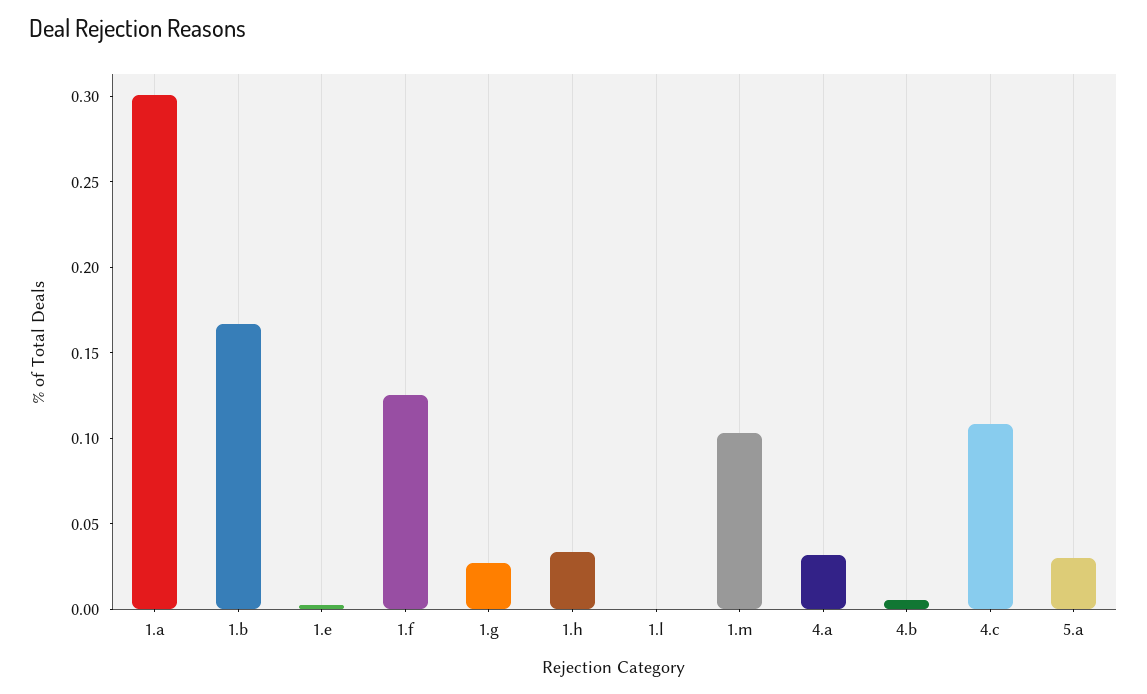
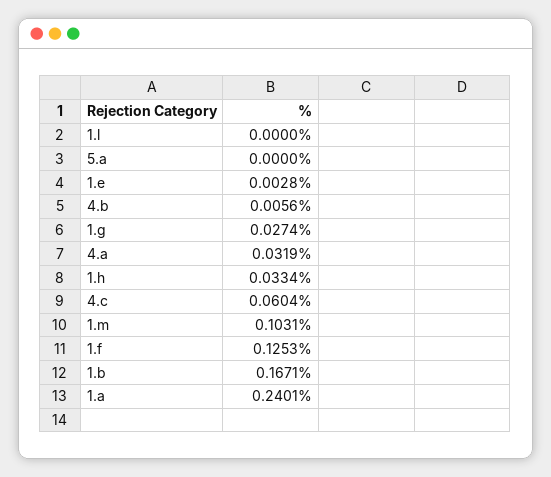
1.a: 0.3 -> 0.2401
4.c: 0.11 -> 0.0604
5.a: 0.03 -> 0

